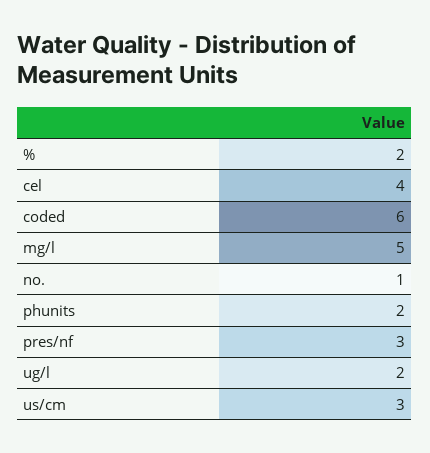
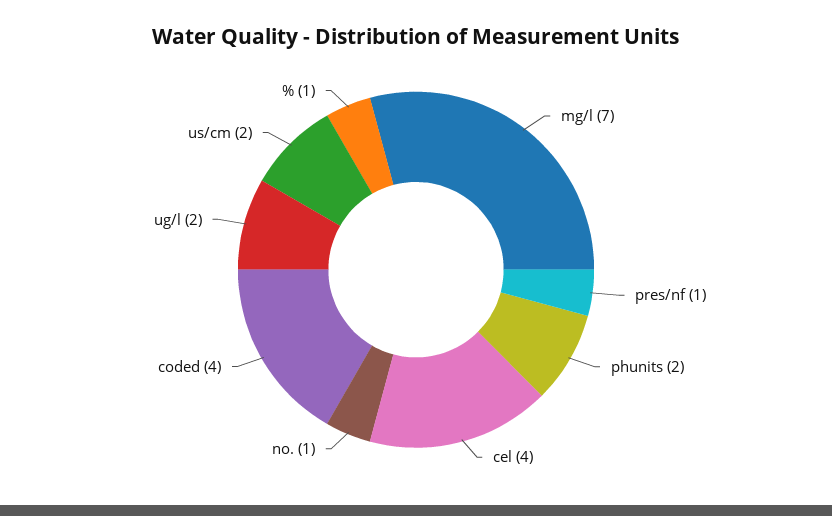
%: 2 -> 1
coded: 6 -> 4
mg/l: 5 -> 7
pres/nf: 3 -> 1
us/cm: 3 -> 2

